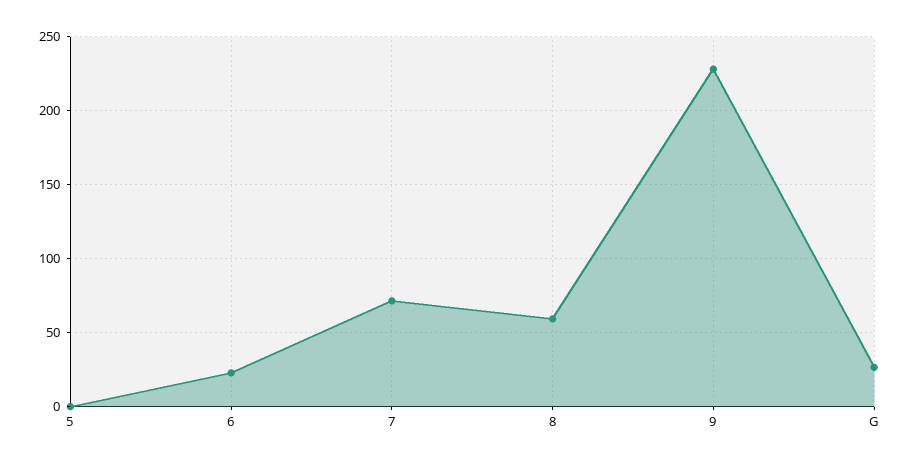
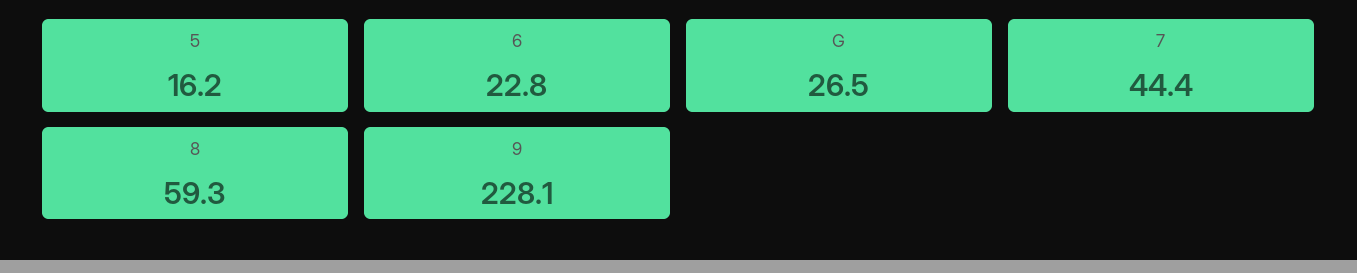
5: 0 -> 16.2
7: 70 -> 44.4

